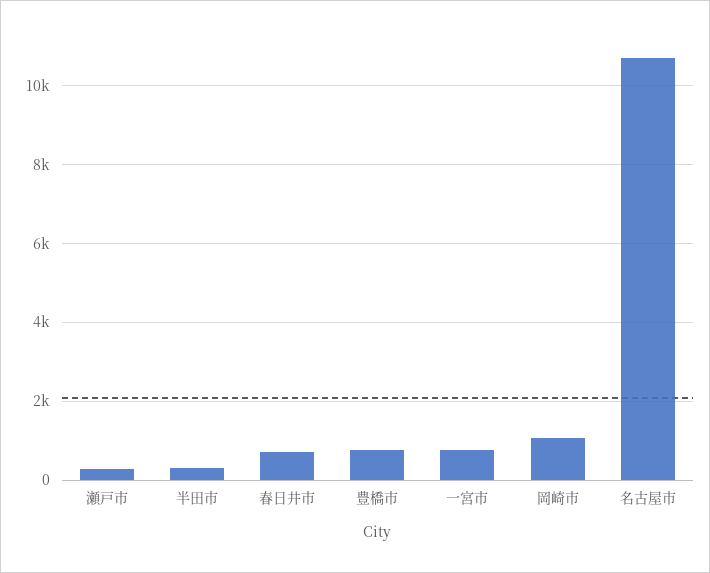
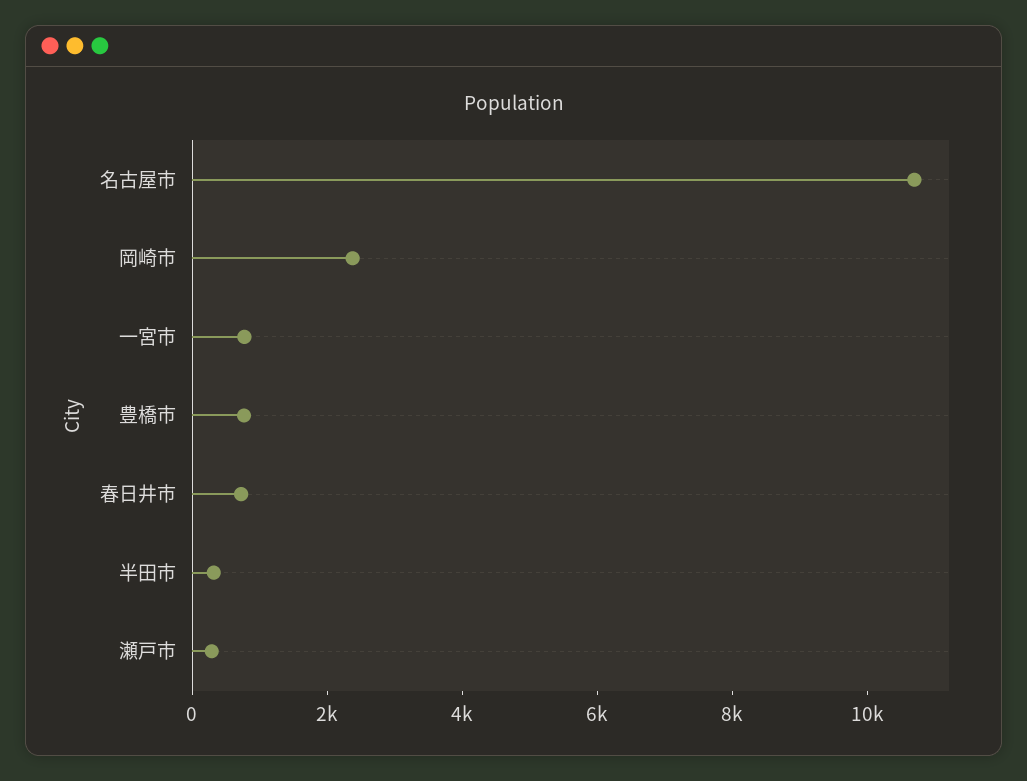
岡崎市: 1000 -> 2500

